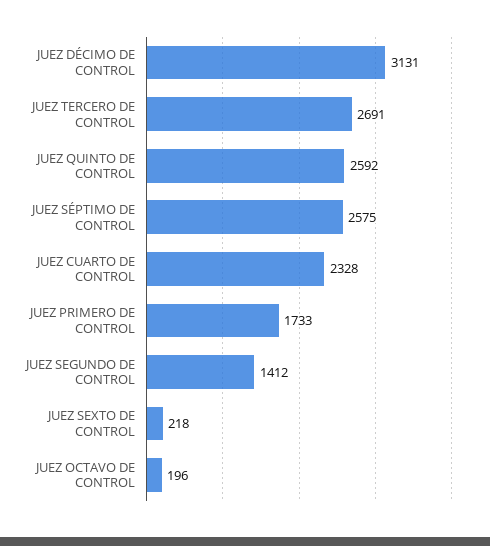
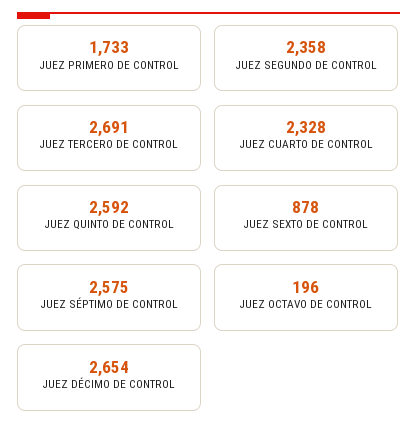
JUEZ DÉCIMO DE CONTROL: 3131 -> 2654
JUEZ SEGUNDO DE CONTROL: 1412 -> 2358
JUEZ SEXTO DE CONTROL: 218 -> 878

